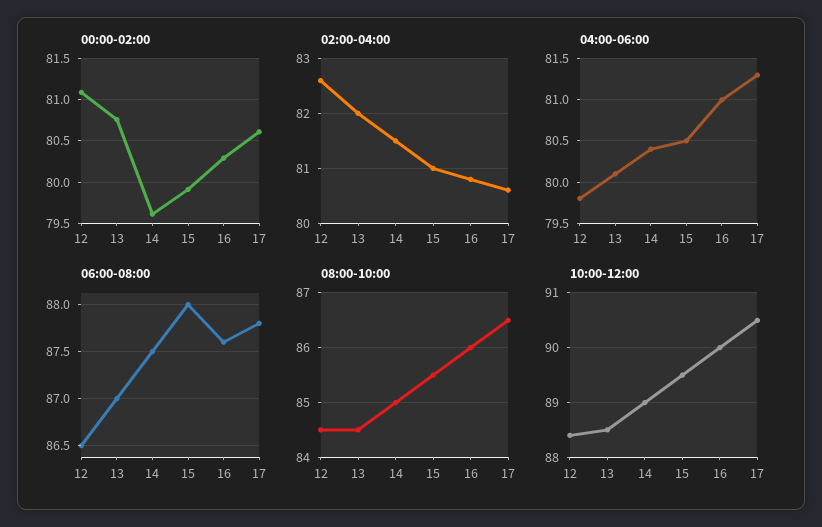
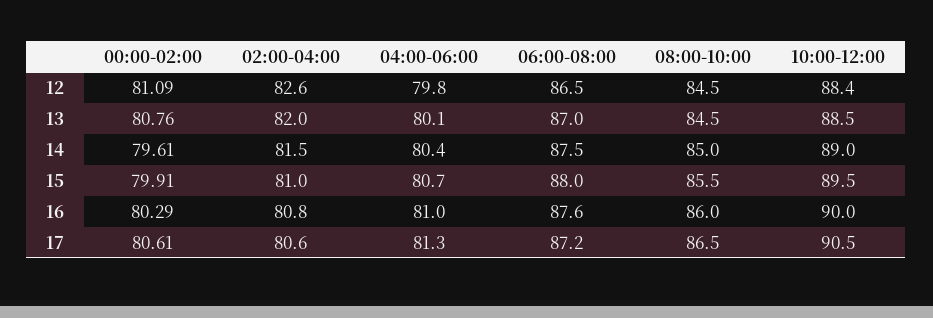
04:00-06:00, 15: 80.5 -> 80.7
06:00-08:00, 17: 87.8 -> 87.2

